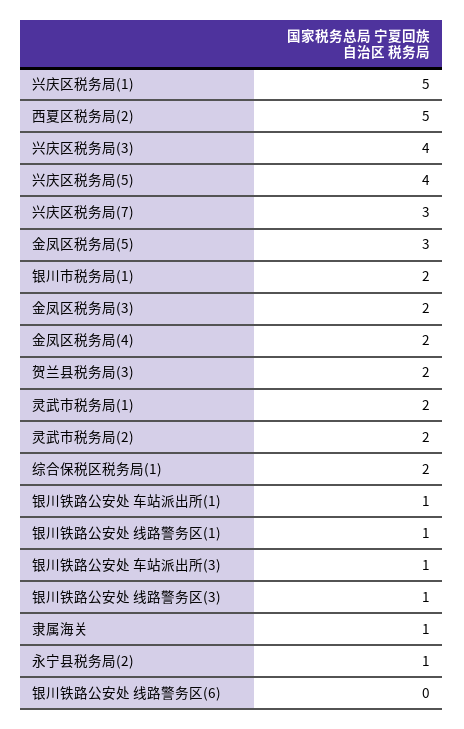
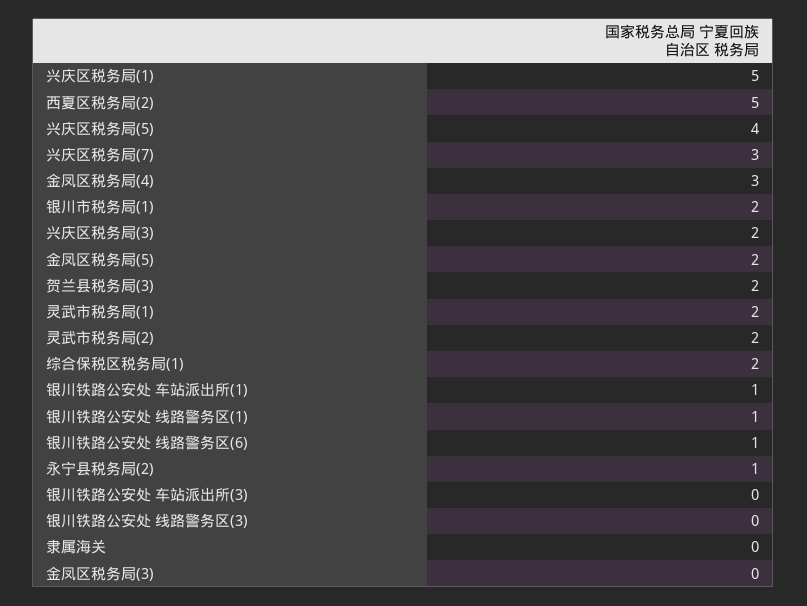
兴庆区税务局(3): 4 -> 2
金凤区税务局(5): 3 -> 2
金凤区税务局(3): 2 -> 0
金凤区税务局(4): 2 -> 3
银川铁路公安处 车站派出所(3): 1 -> 0
银川铁路公安处 线路警务区(3): 1 -> 0
隶属海关: 1 -> 0
银川铁路公安处 线路警务区(6): 0 -> 1

